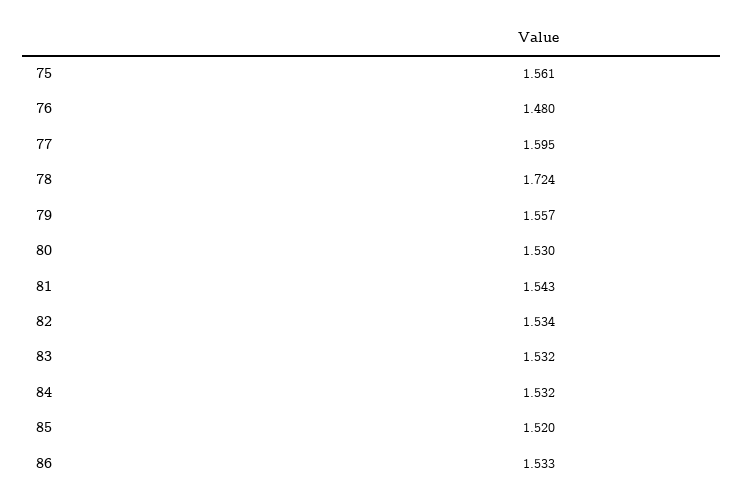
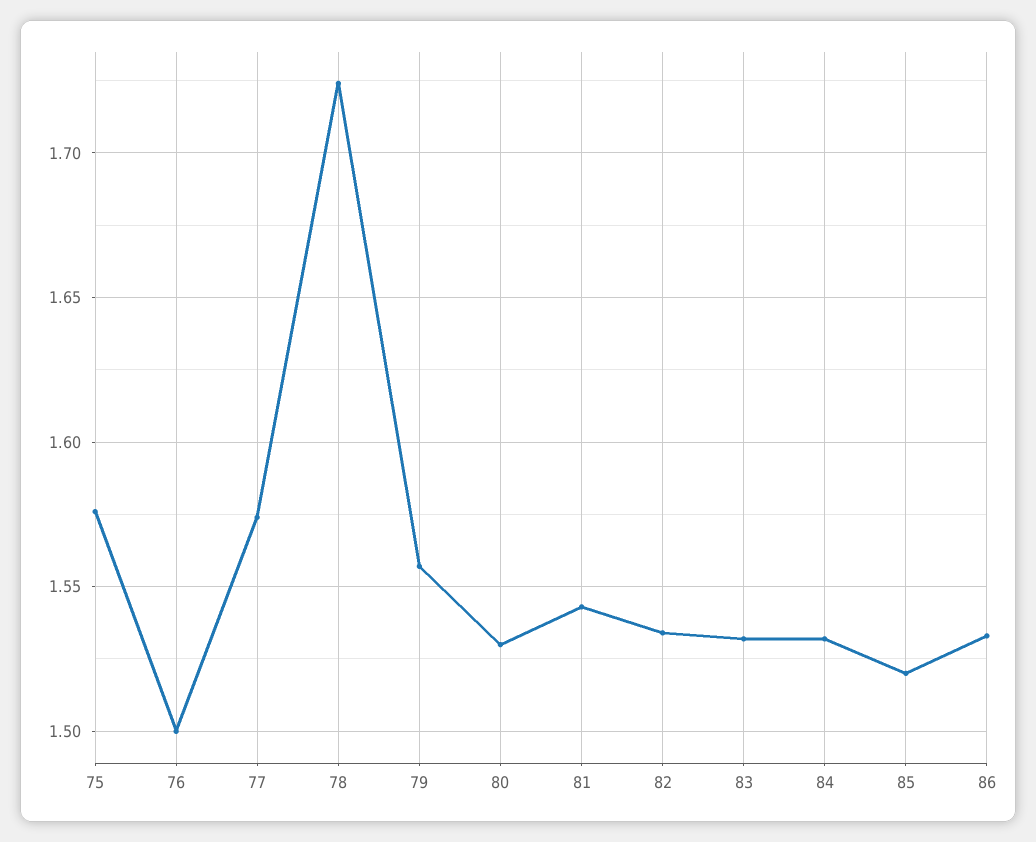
75: 1.561 -> 1.575
76: 1.48 -> 1.5
77: 1.595 -> 1.575

